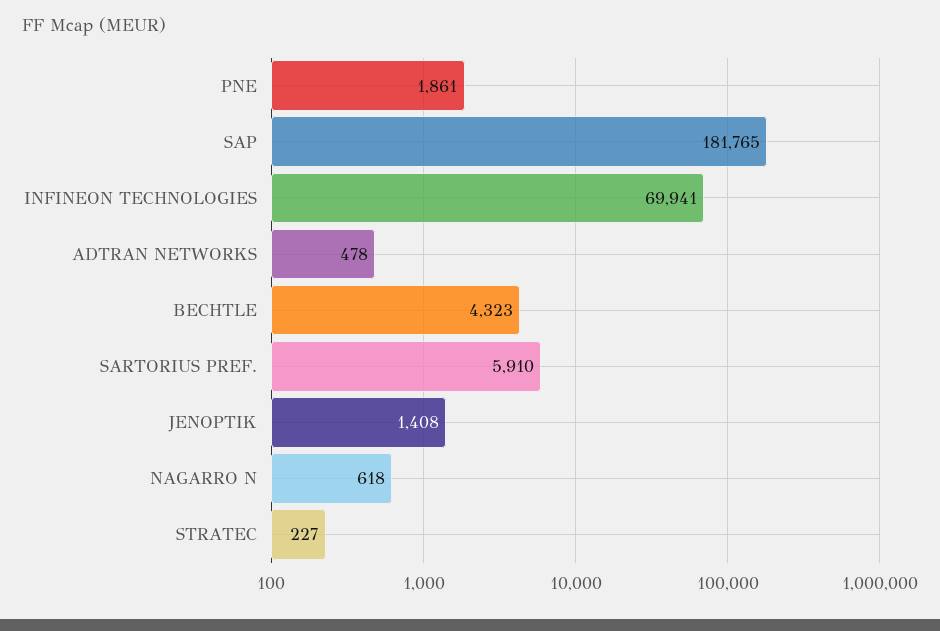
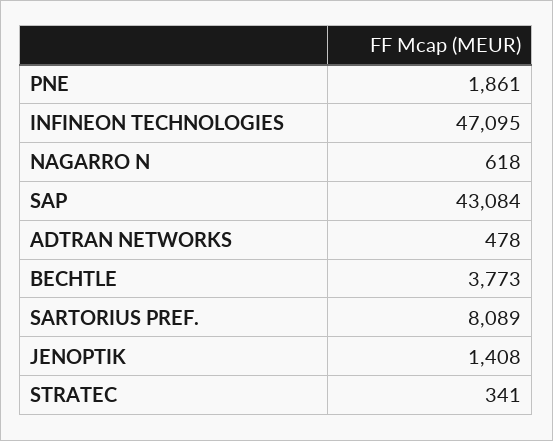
SAP: 181765 -> 43084
INFINEON TECHNOLOGIES: 69941 -> 47095
BECHTLE: 4323 -> 3773
SARTORIUS PREF.: 5910 -> 8089
STRATEC: 227 -> 341

